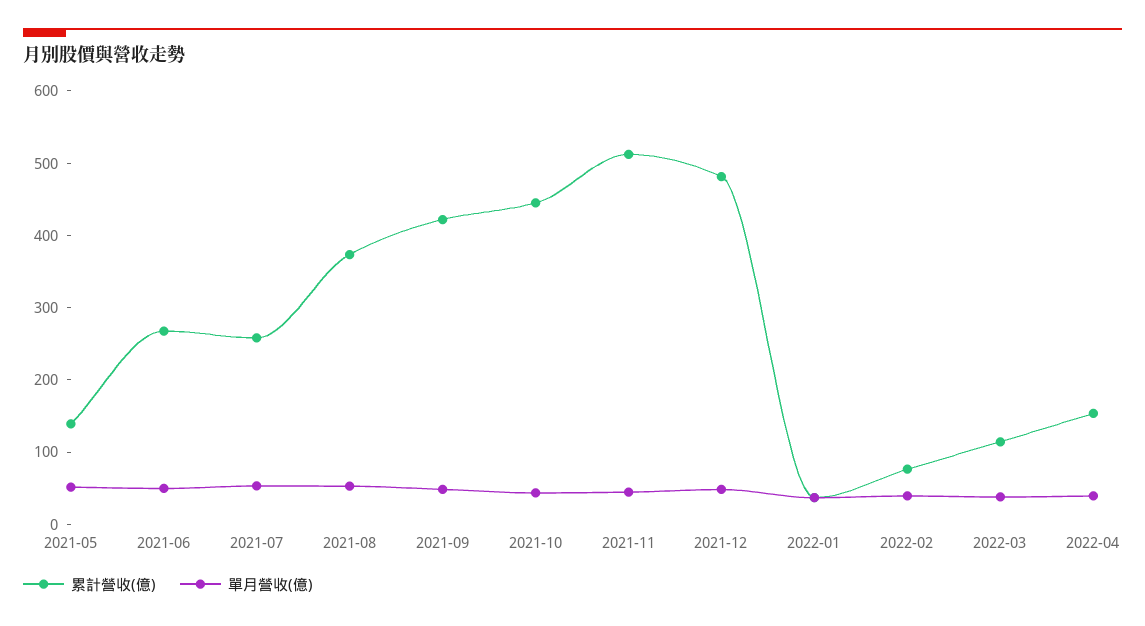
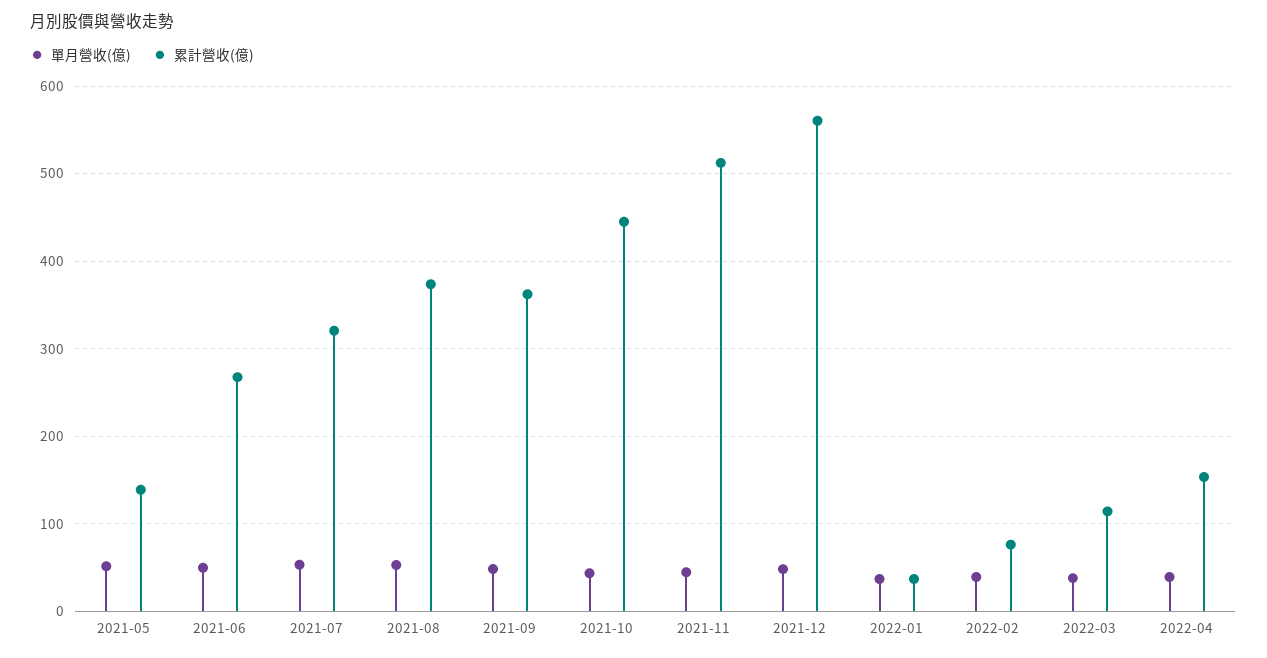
累計營收(億), 2021-07: 260 -> 320
累計營收(億), 2021-09: 420 -> 360
累計營收(億), 2021-12: 480 -> 560

